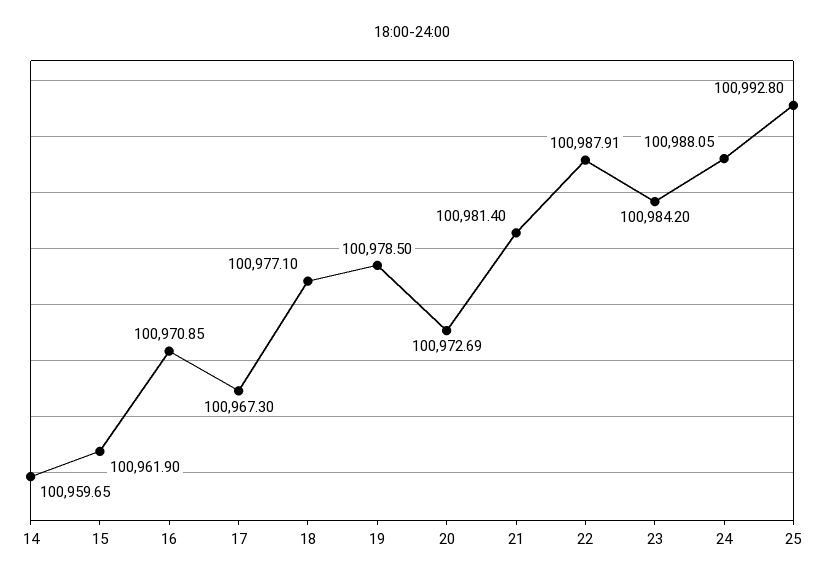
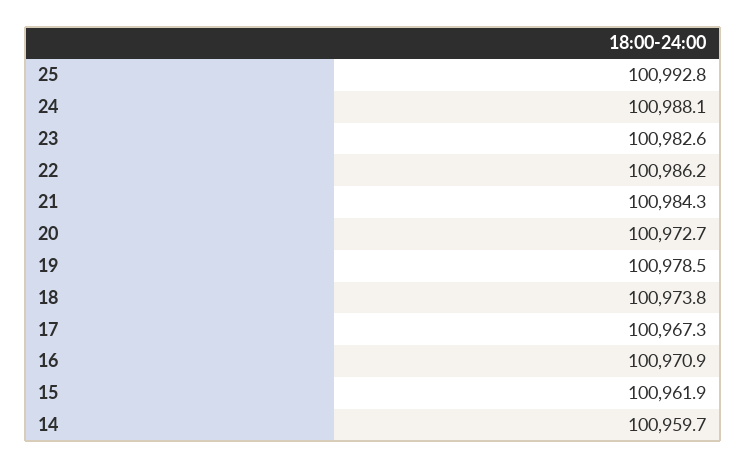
18: 100977.1 -> 100973.8
21: 100981.4 -> 100984.3
22: 100987.91 -> 100986.2
23: 100984.2 -> 100982.6

